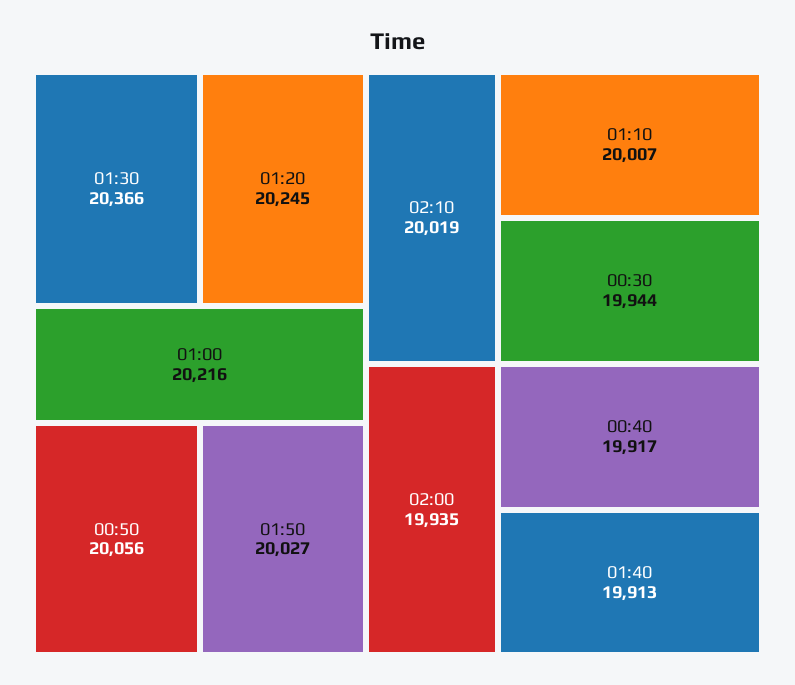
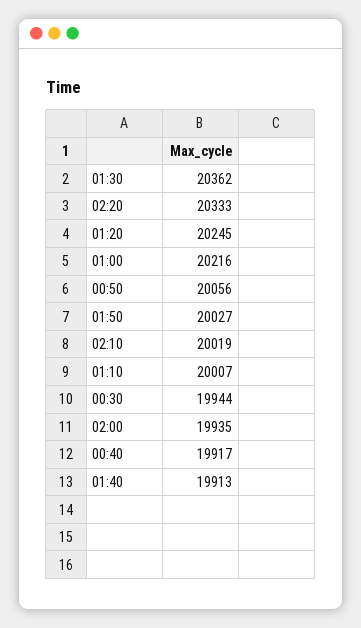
01:30: 20366 -> 20362
02:20: none -> 20333

